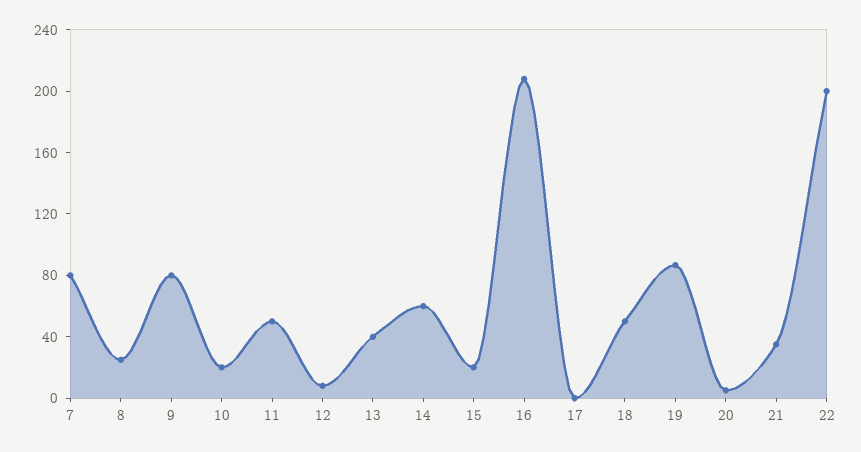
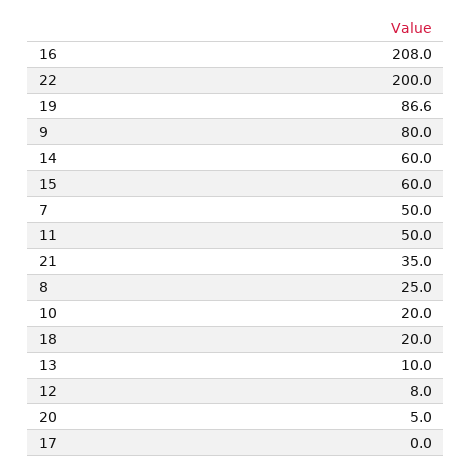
7: 80 -> 50
13: 40 -> 10
15: 20 -> 60
18: 50 -> 20

